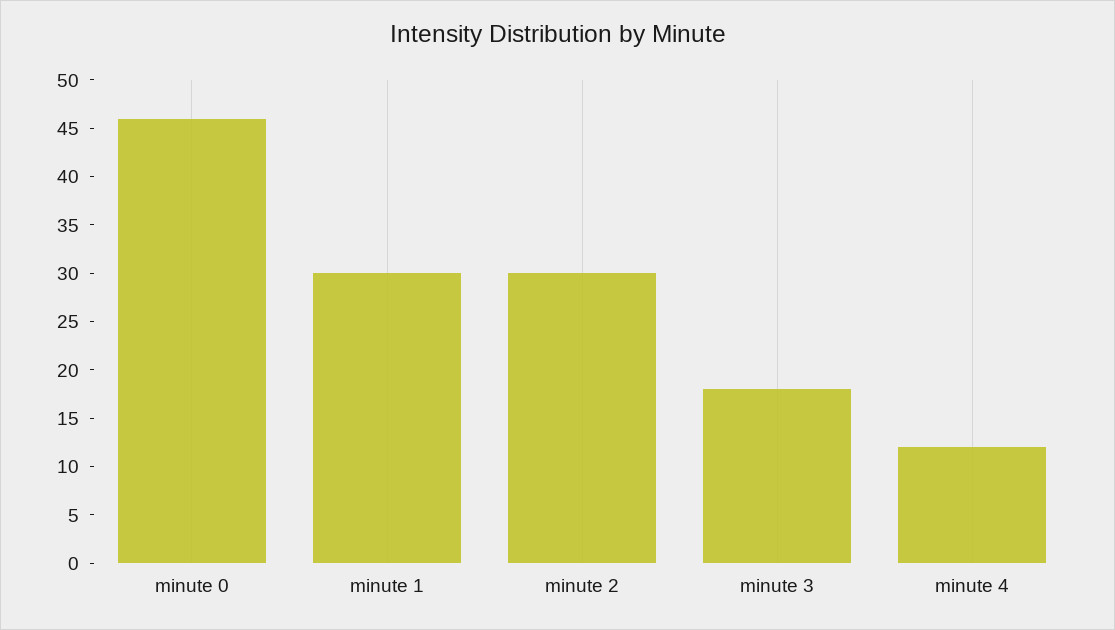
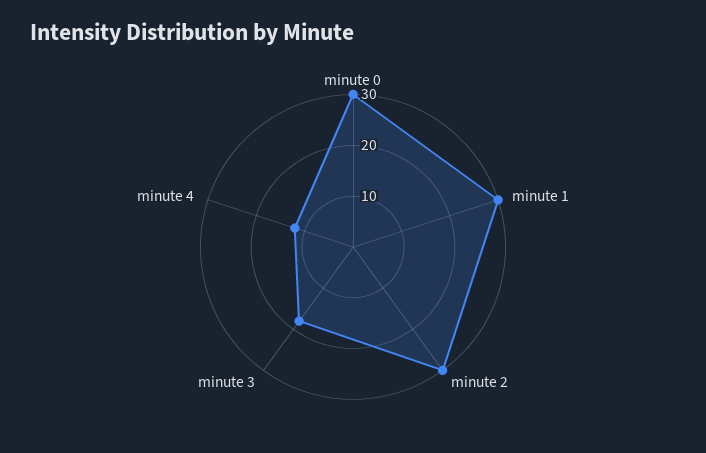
minute 0: 46 -> 30

